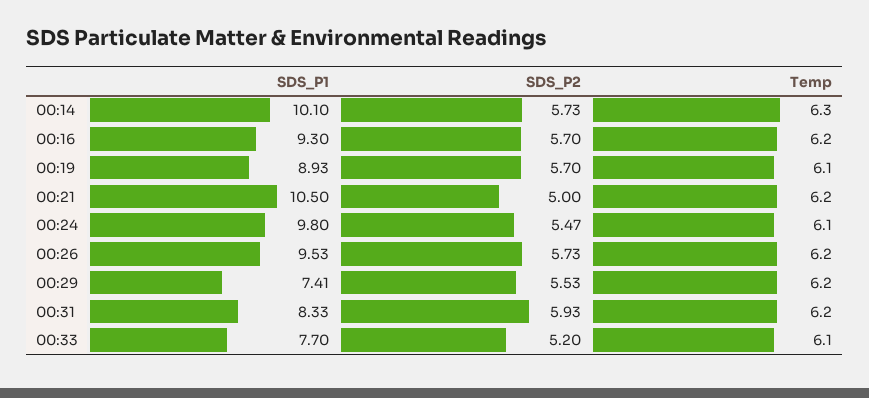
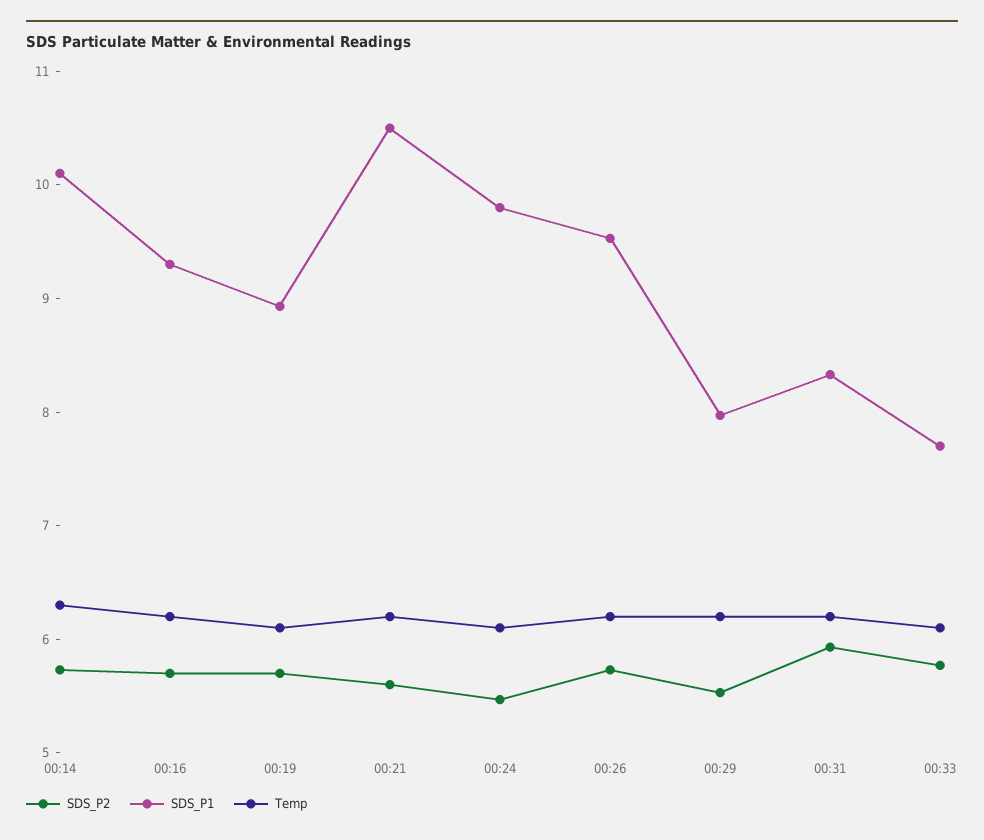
SDS_P2, 00:21: 5 -> 5.6
SDS_P1, 00:29: 7.41 -> 8
SDS_P2, 00:33: 5.2 -> 5.8

